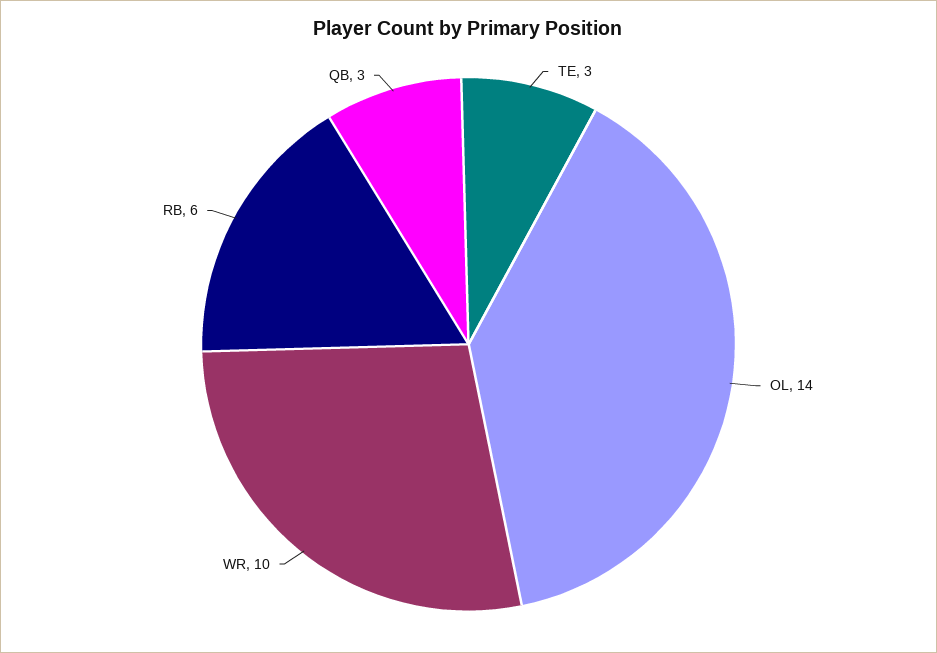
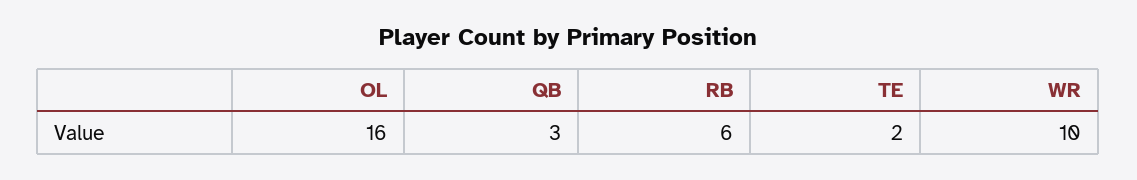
TE: 3 -> 2
OL: 14 -> 16

